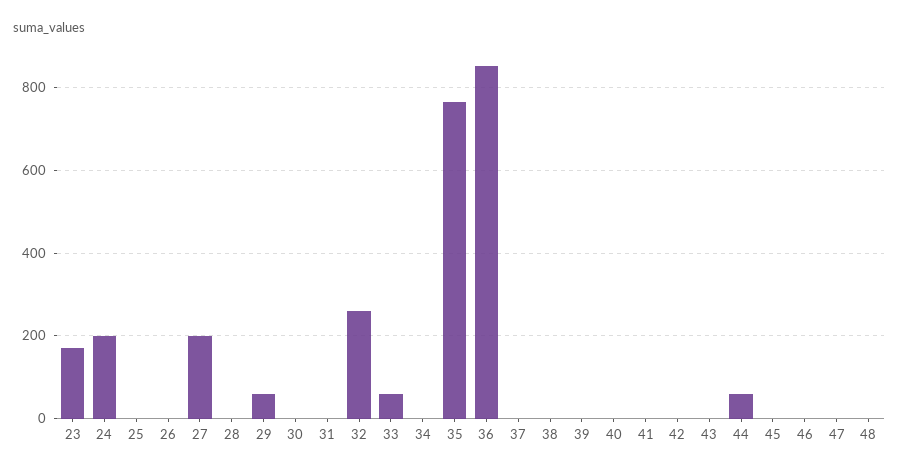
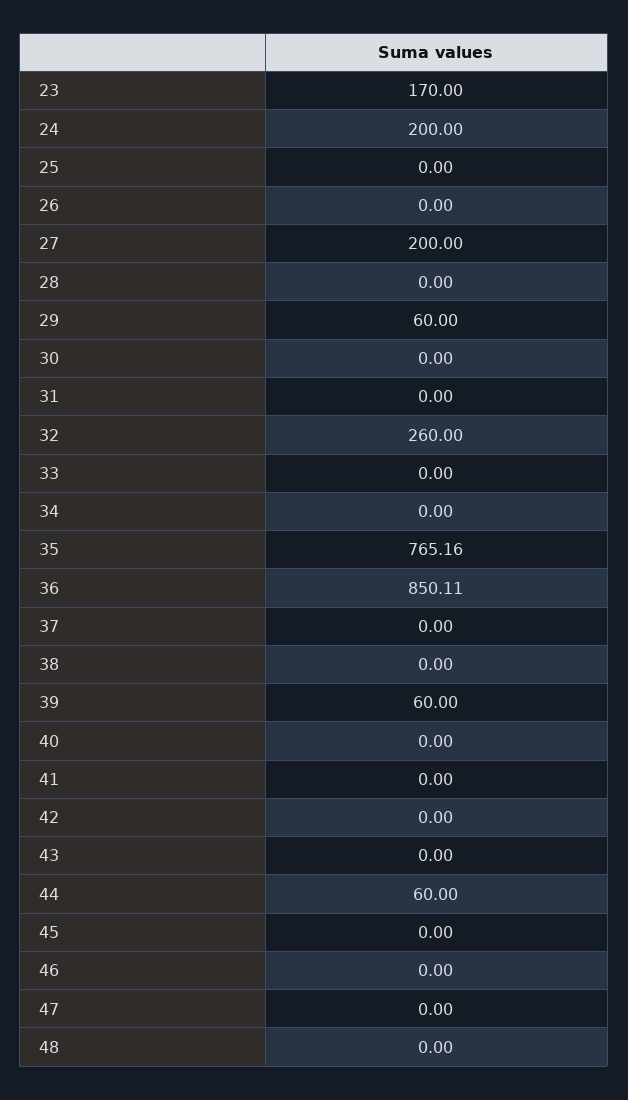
33: 60 -> 0
39: 0 -> 60

